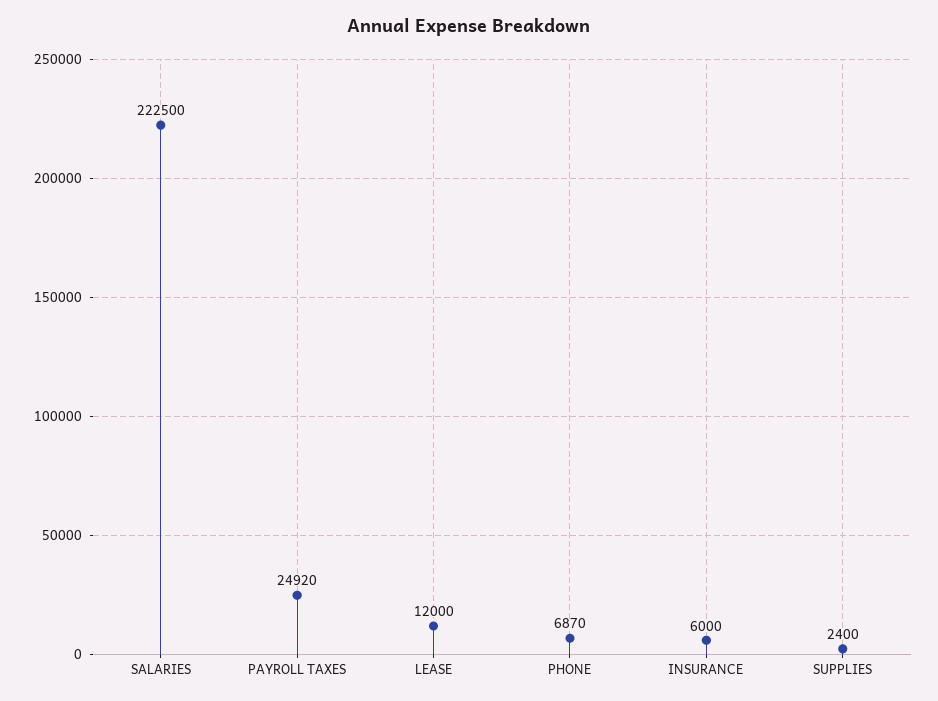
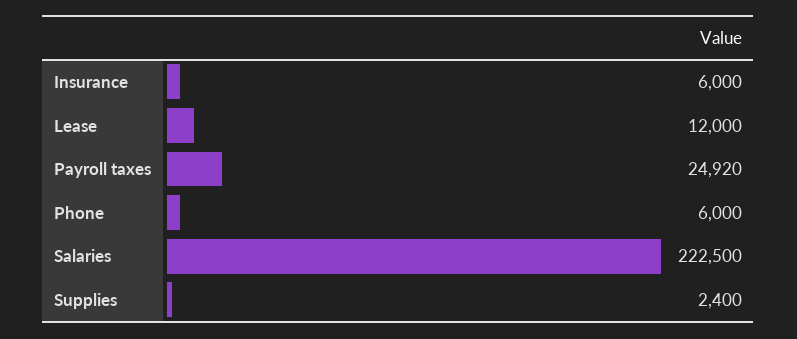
PHONE: 6870 -> 6000

